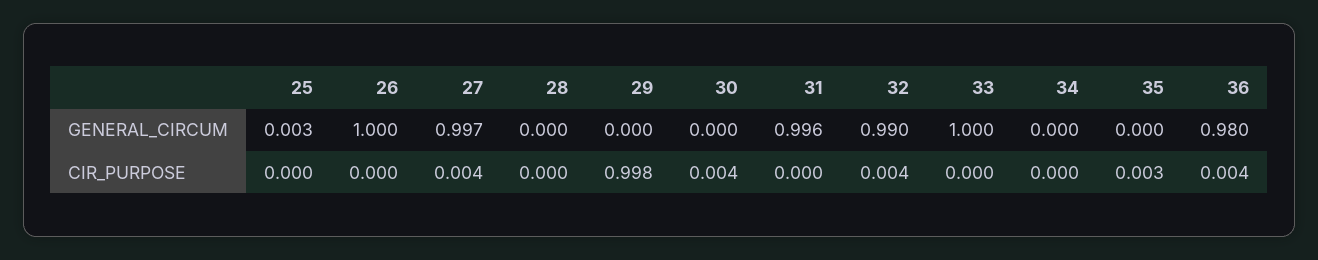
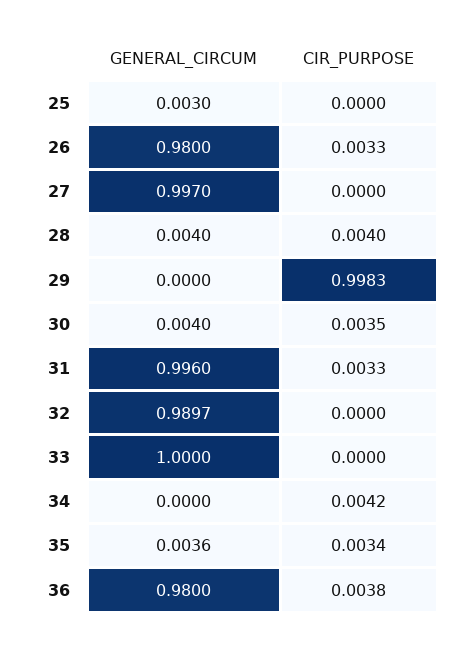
26, GENERAL_CIRCUM: 1 -> 0.98
28, GENERAL_CIRCUM: 0 -> 0.004
30, GENERAL_CIRCUM: 0 -> 0.004
35, GENERAL_CIRCUM: 0 -> 0.0036
26, CIR_PURPOSE: 0 -> 0.0033
27, CIR_PURPOSE: 0.004 -> 0
28, CIR_PURPOSE: 0 -> 0.004
31, CIR_PURPOSE: 0 -> 0.0033
32, CIR_PURPOSE: 0.004 -> 0
34, CIR_PURPOSE: 0 -> 0.0042

